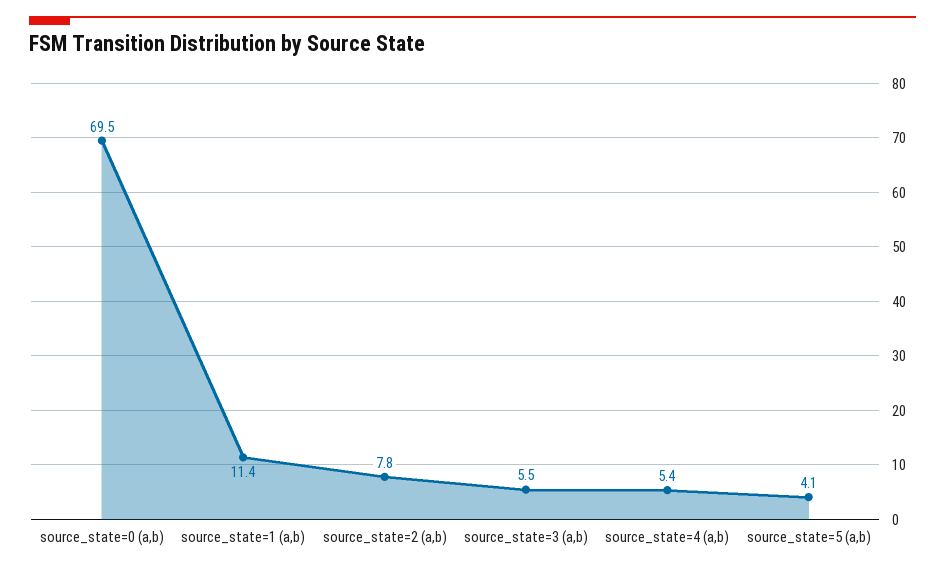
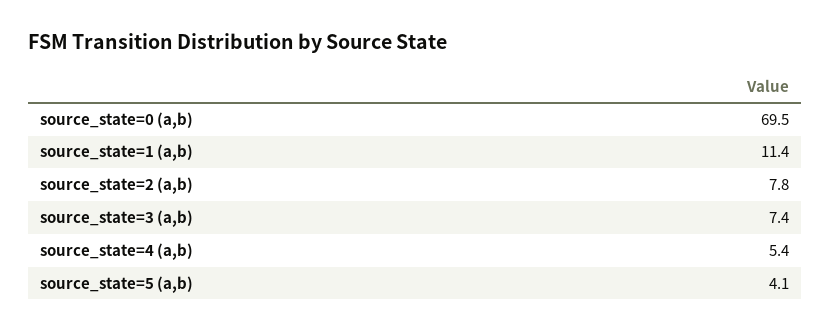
source_state=3 (a,b): 5.5 -> 7.4

